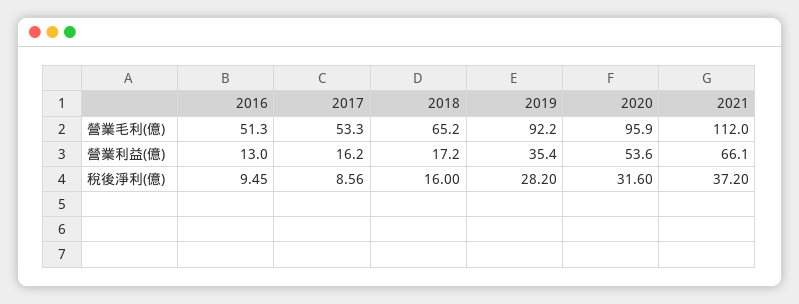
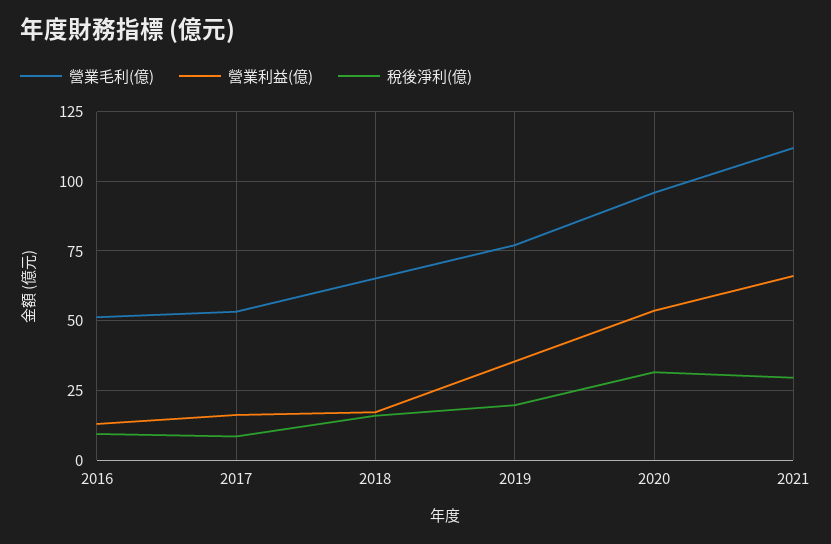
營業毛利(億), 2019: 92.2 -> 77.5
稅後淨利(億), 2019: 28.2 -> 20
稅後淨利(億), 2021: 37.2 -> 30

